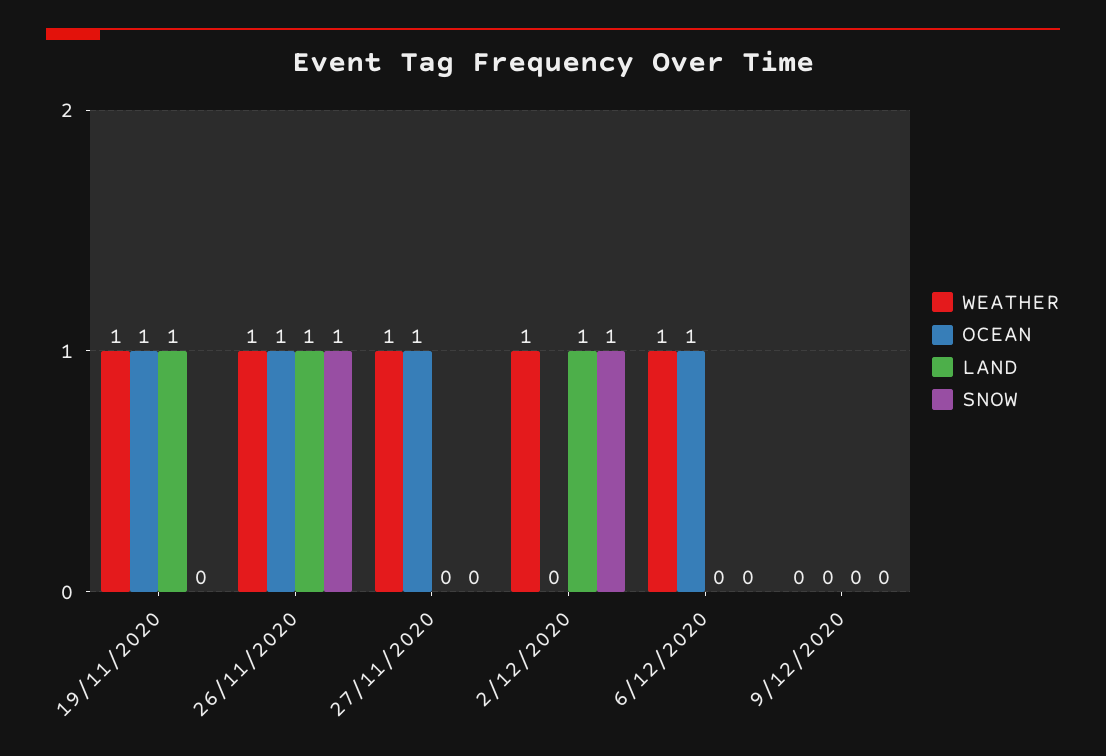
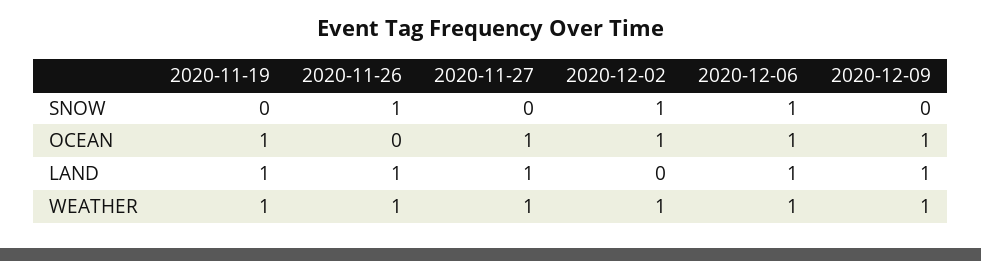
OCEAN, 26/11/2020: 1 -> 0
LAND, 27/11/2020: 0 -> 1
OCEAN, 2/12/2020: 0 -> 1
LAND, 2/12/2020: 1 -> 0
LAND, 6/12/2020: 0 -> 1
SNOW, 6/12/2020: 0 -> 1
WEATHER, 9/12/2020: 0 -> 1
OCEAN, 9/12/2020: 0 -> 1
LAND, 9/12/2020: 0 -> 1

